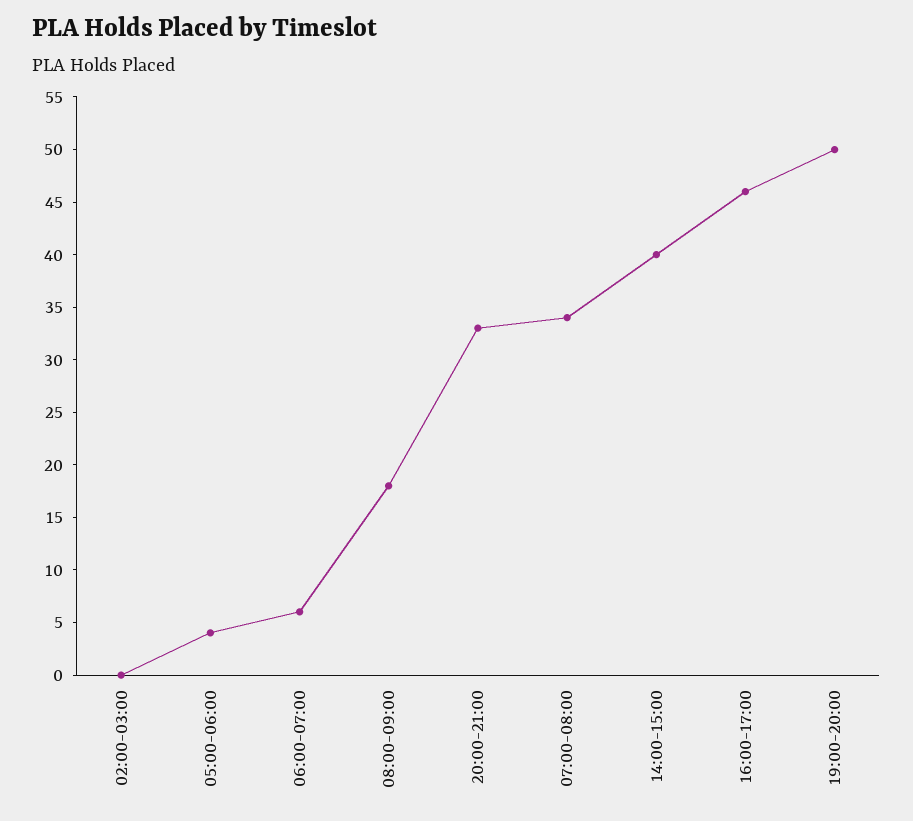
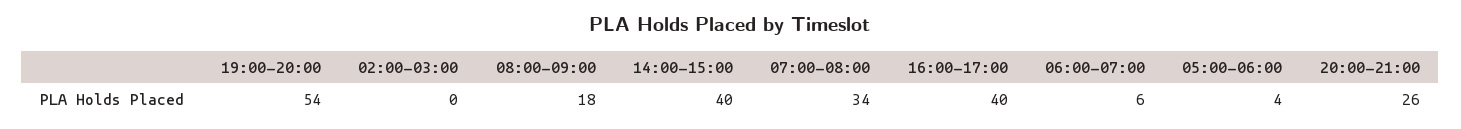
20:00-21:00: 33 -> 26
16:00-17:00: 46 -> 40
19:00-20:00: 50 -> 54

